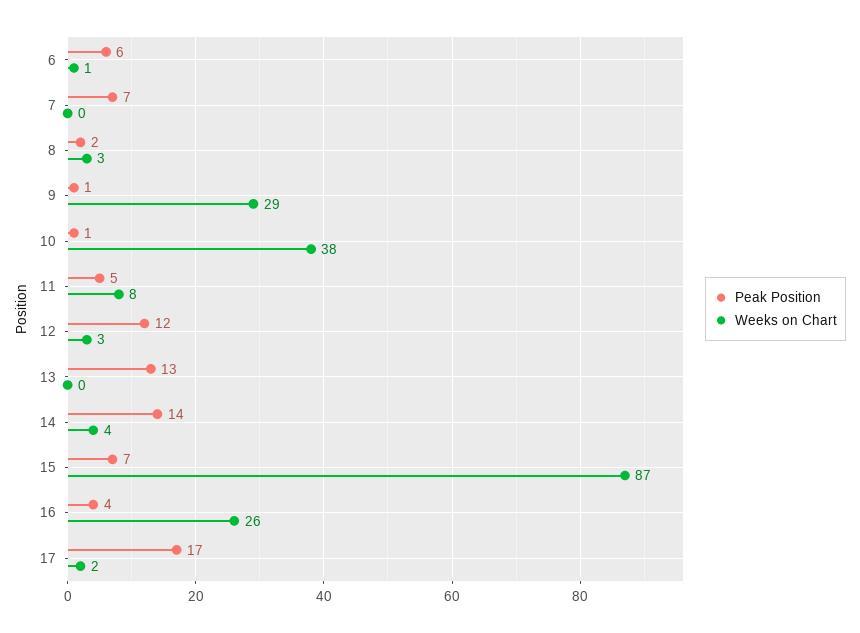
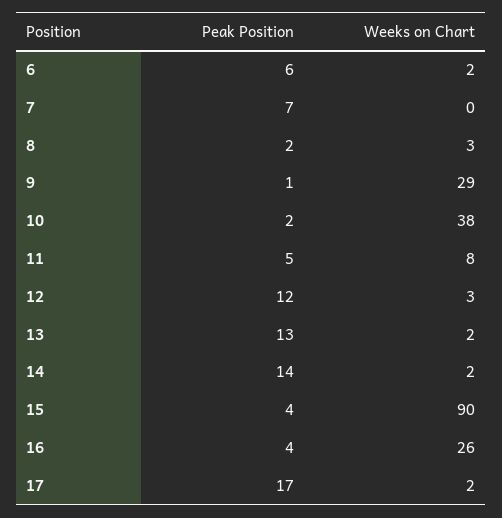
Weeks on Chart, 6: 1 -> 2
Peak Position, 10: 1 -> 2
Weeks on Chart, 13: 0 -> 2
Weeks on Chart, 14: 4 -> 2
Peak Position, 15: 7 -> 4
Weeks on Chart, 15: 87 -> 90

